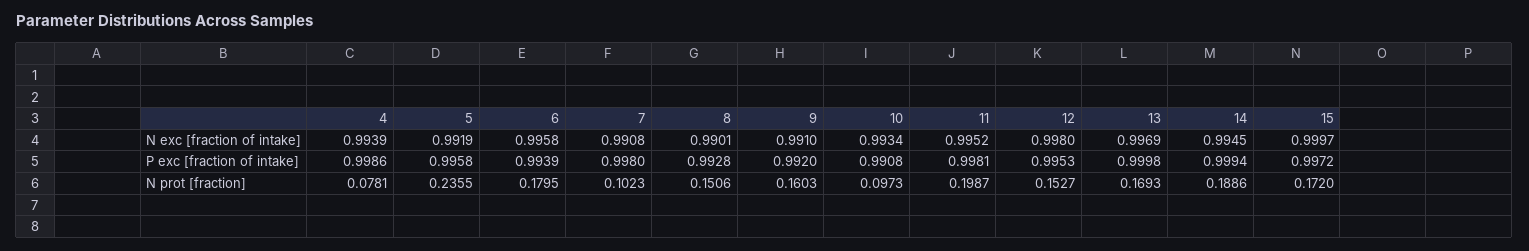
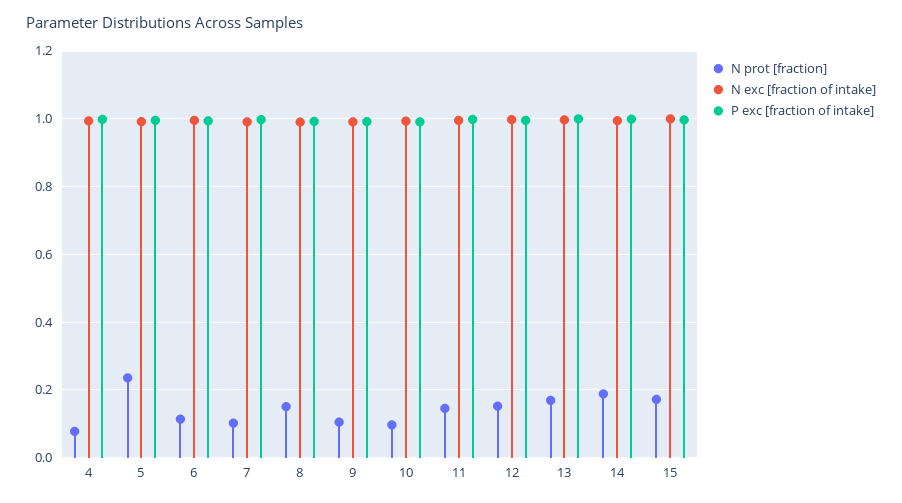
N prot [fraction], 6: 0.1795 -> 0.12
N prot [fraction], 9: 0.1603 -> 0.1
N prot [fraction], 11: 0.1987 -> 0.14

